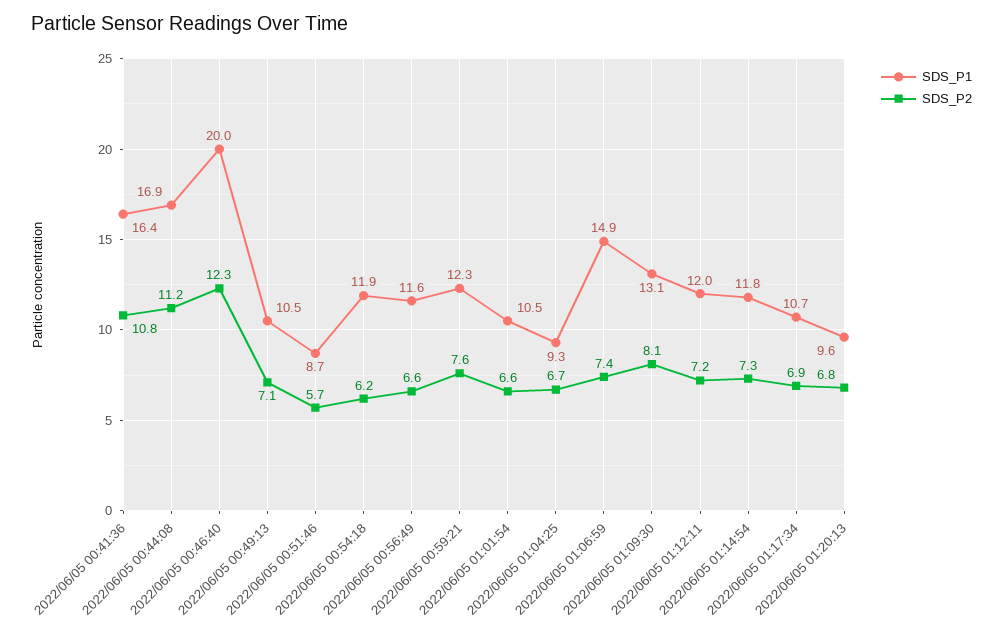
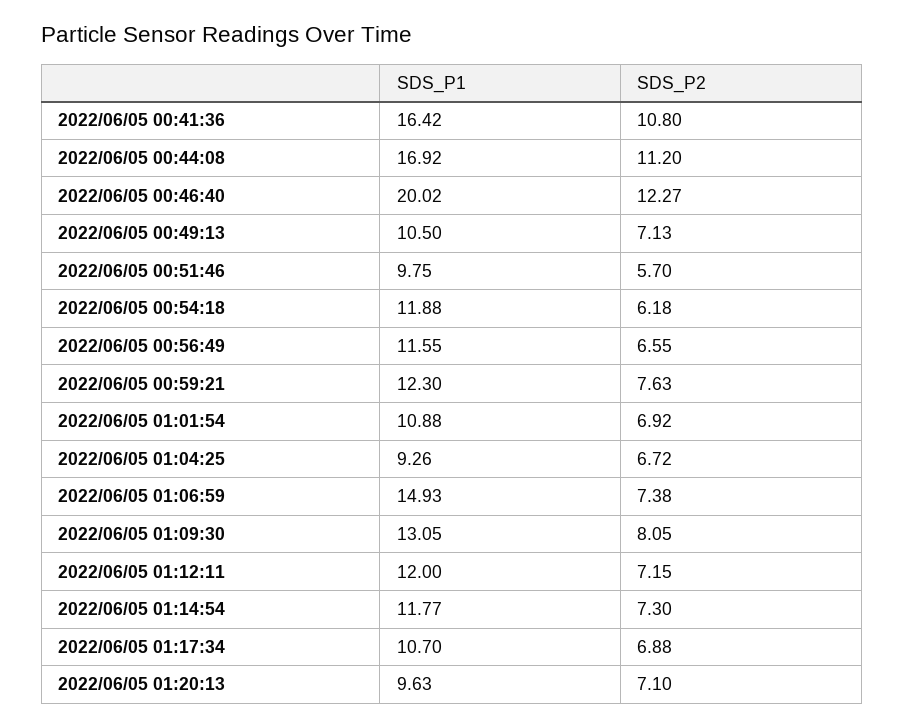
SDS_P1, 2022/06/05 00:51:46: 8.7 -> 9.75
SDS_P1, 2022/06/05 01:01:54: 10.5 -> 10.88
SDS_P2, 2022/06/05 01:01:54: 6.6 -> 6.92
SDS_P2, 2022/06/05 01:20:13: 6.8 -> 7.1

